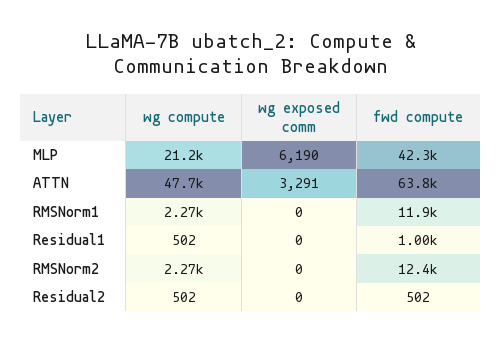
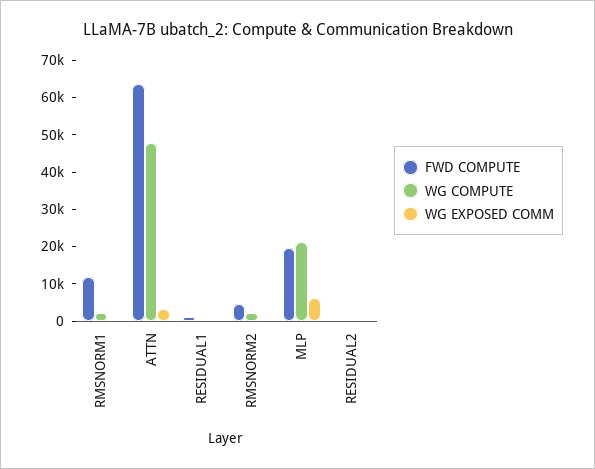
fwd compute, MLP: 42300 -> 20000
fwd compute, RMSNorm2: 12400 -> 5000

